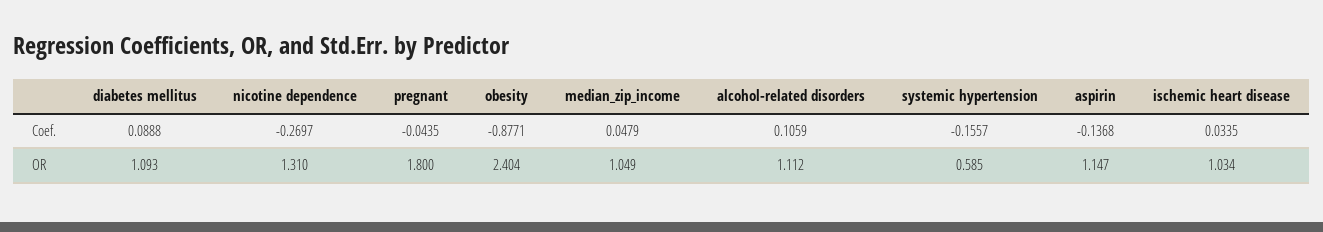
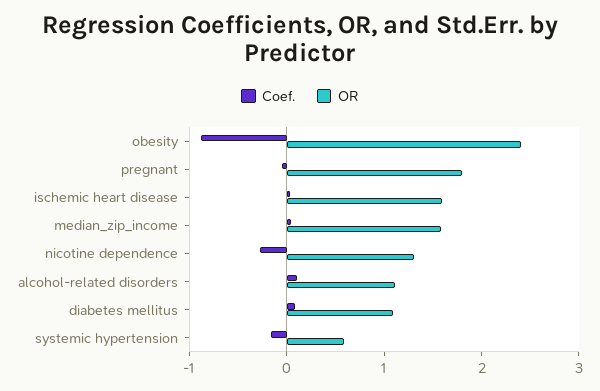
Coef., aspirin: -0.1368 -> none
OR, median_zip_income: 1.049 -> 1.6
OR, aspirin: 1.147 -> none
OR, ischemic heart disease: 1.034 -> 1.6

